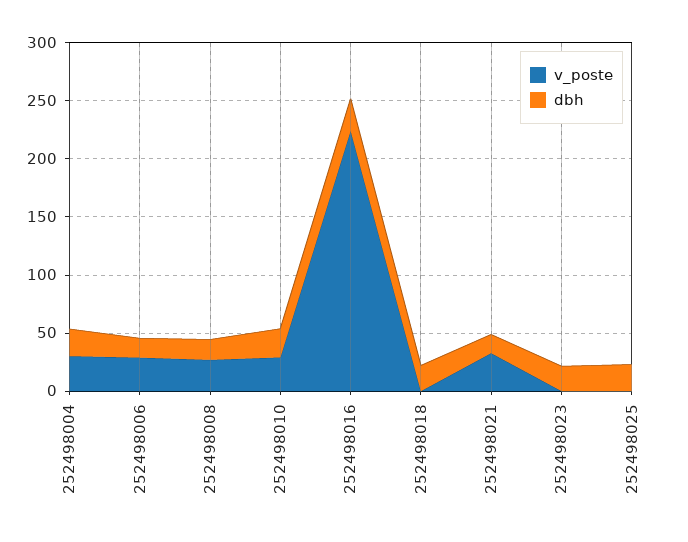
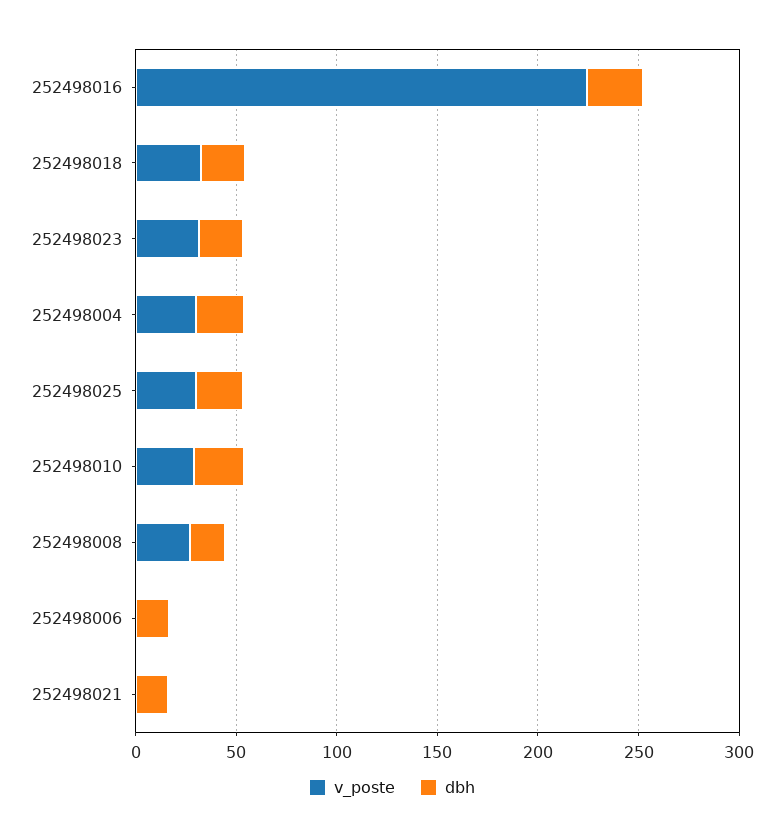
v_poste, 252498006: 30 -> 0
v_poste, 252498018: 0 -> 30
v_poste, 252498021: 30 -> 0
v_poste, 252498023: 0 -> 30
v_poste, 252498025: 0 -> 30

